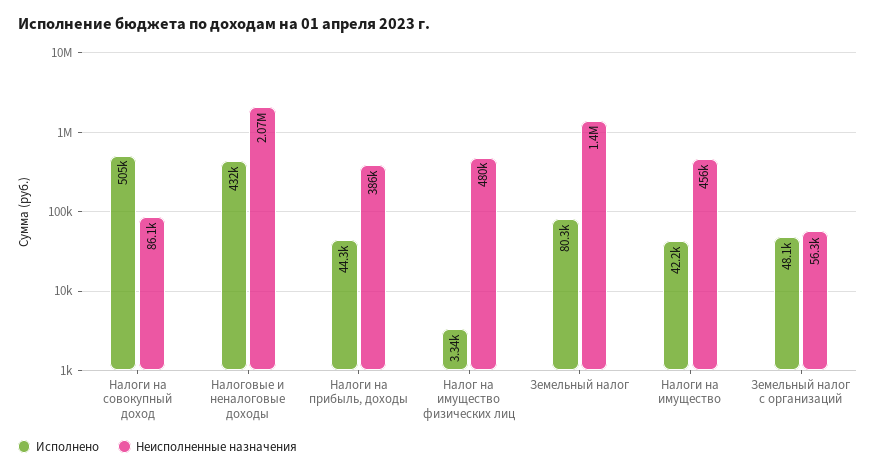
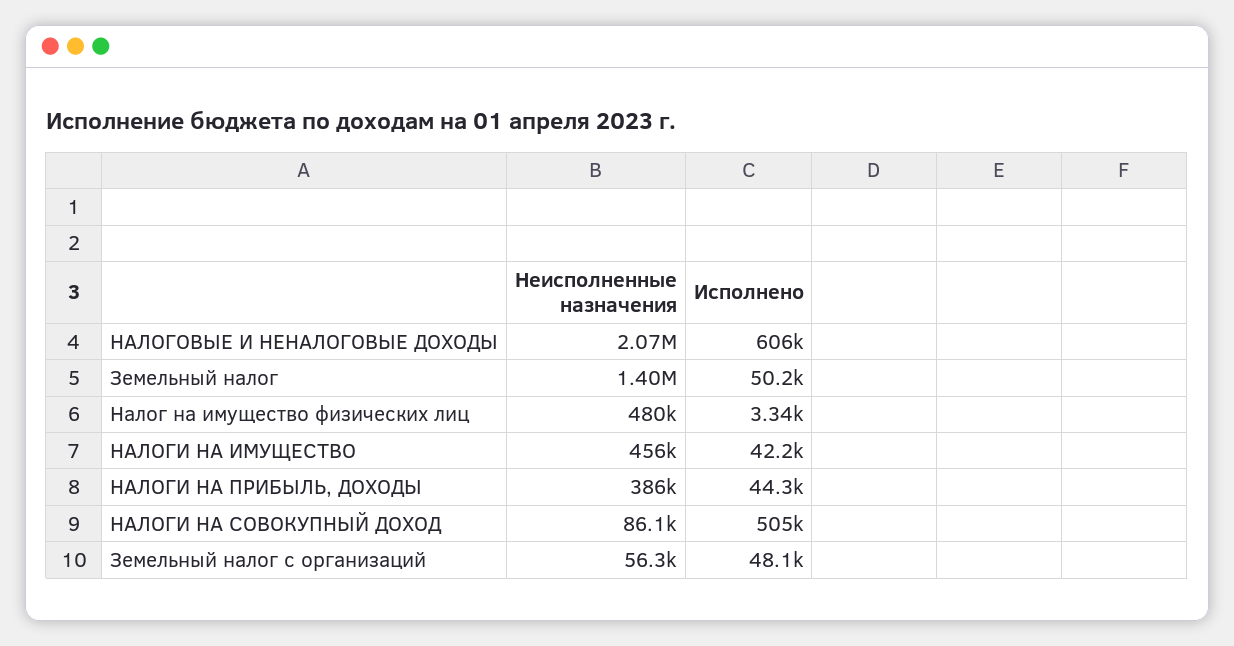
Исполнено, Налоговые и неналоговые доходы: 432000 -> 606000
Исполнено, Земельный налог: 80300 -> 50200

